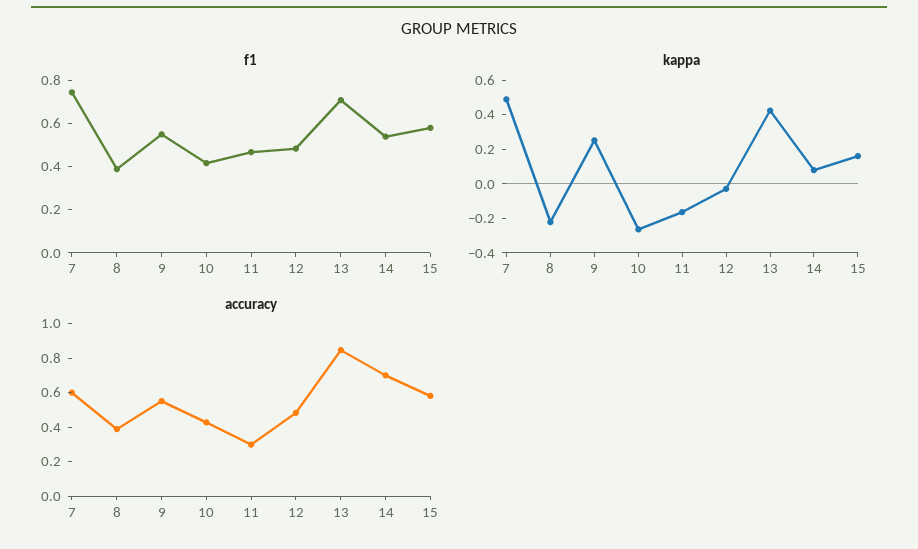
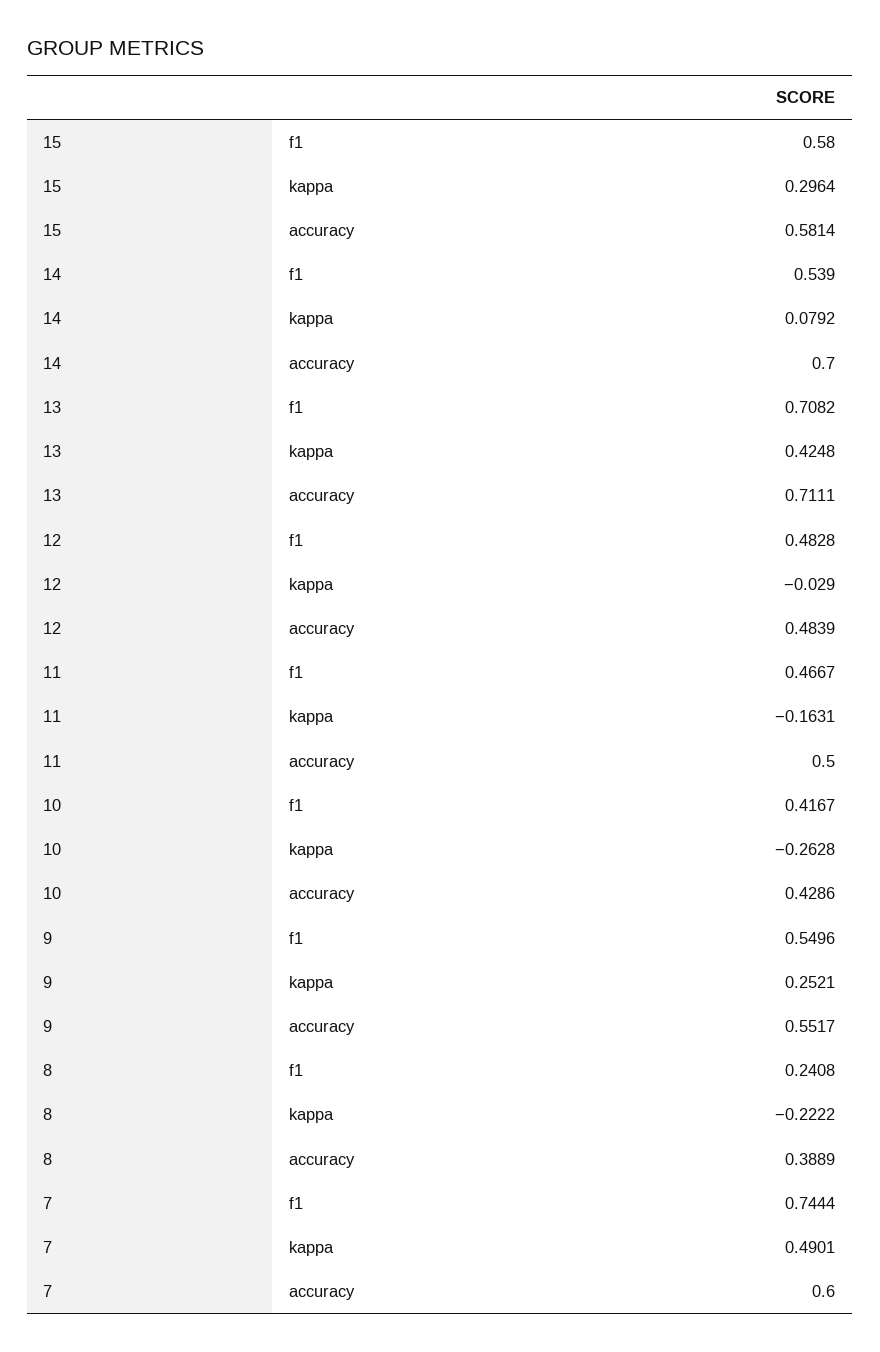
f1, 8: 0.4 -> 0.2408
kappa, 15: 0.15 -> 0.2964
accuracy, 11: 0.3 -> 0.5
accuracy, 13: 0.85 -> 0.7111

